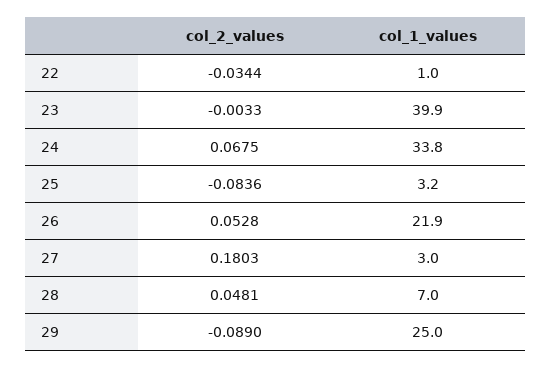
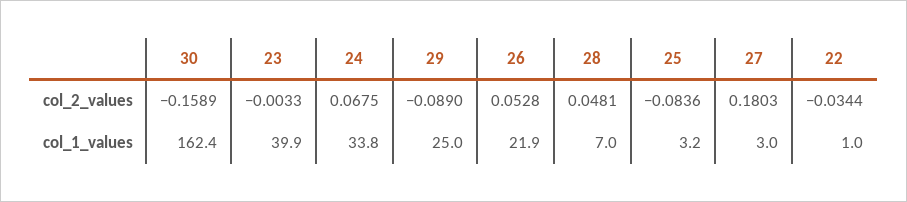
col_2_values, 30: none -> -0.1589
col_1_values, 30: none -> 162.4

